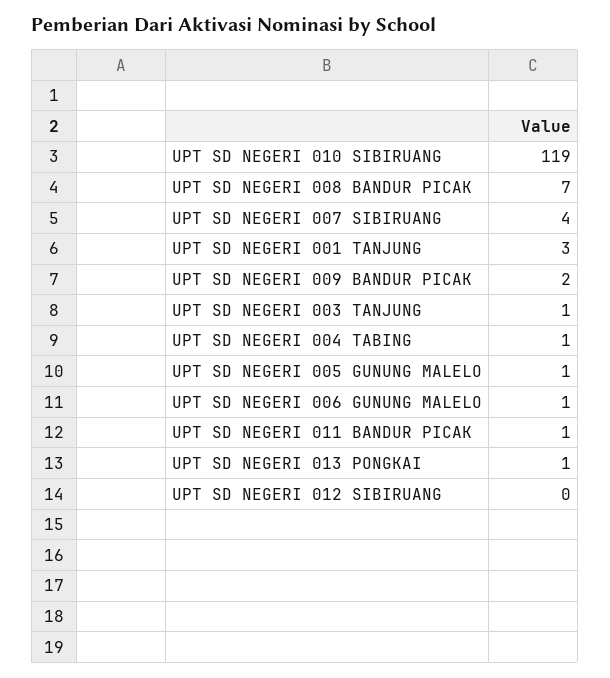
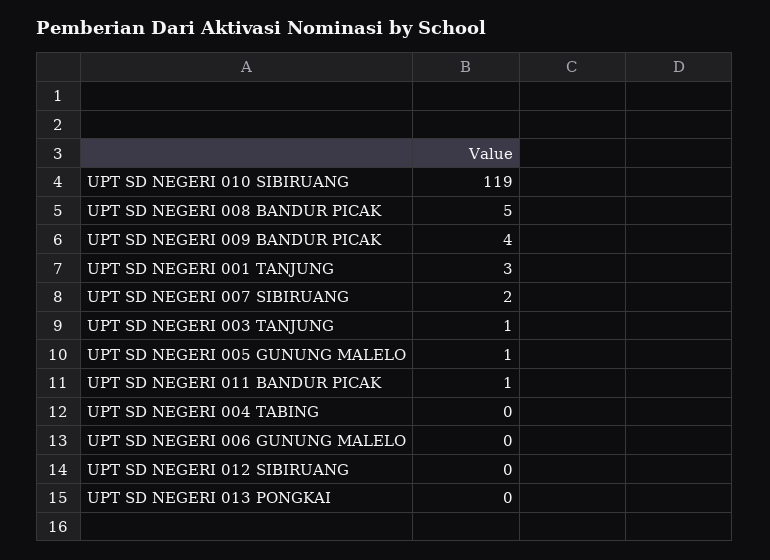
UPT SD NEGERI 008 BANDUR PICAK: 7 -> 5
UPT SD NEGERI 007 SIBIRUANG: 4 -> 2
UPT SD NEGERI 009 BANDUR PICAK: 2 -> 4
UPT SD NEGERI 004 TABING: 1 -> 0
UPT SD NEGERI 006 GUNUNG MALELO: 1 -> 0
UPT SD NEGERI 013 PONGKAI: 1 -> 0

